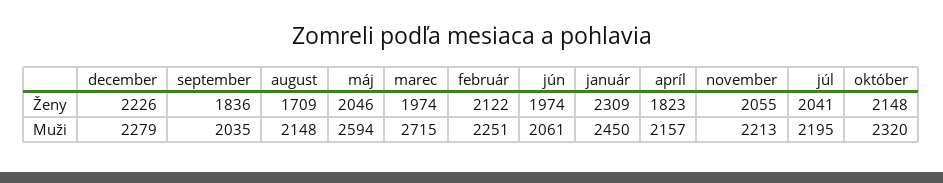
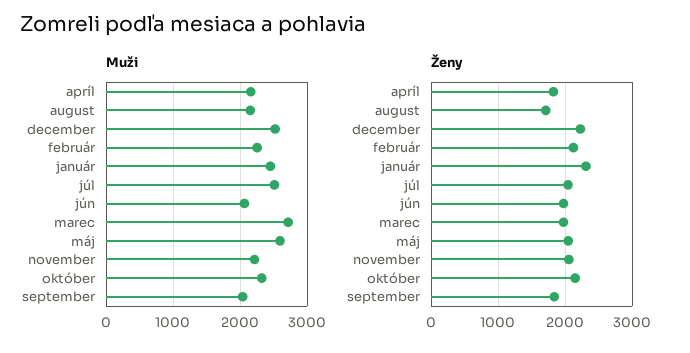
Muži, december: 2279 -> 2500
Muži, júl: 2195 -> 2500

